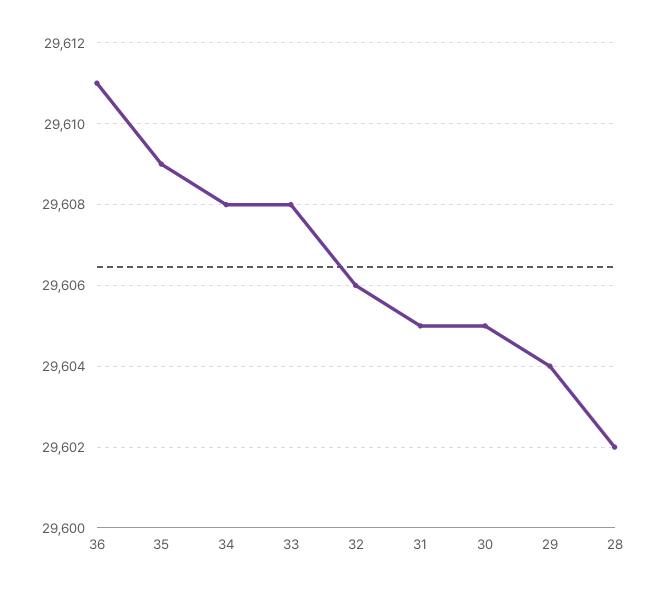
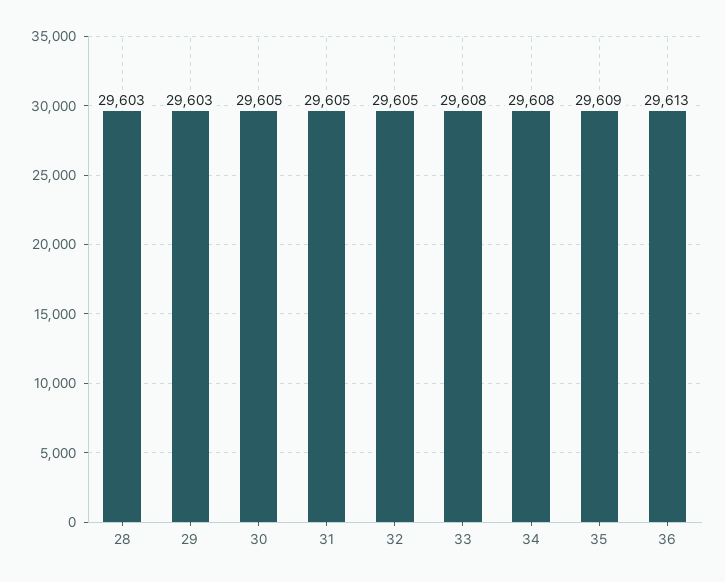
36: 29611 -> 29613
32: 29606 -> 29605
29: 29604 -> 29603
28: 29602 -> 29603

